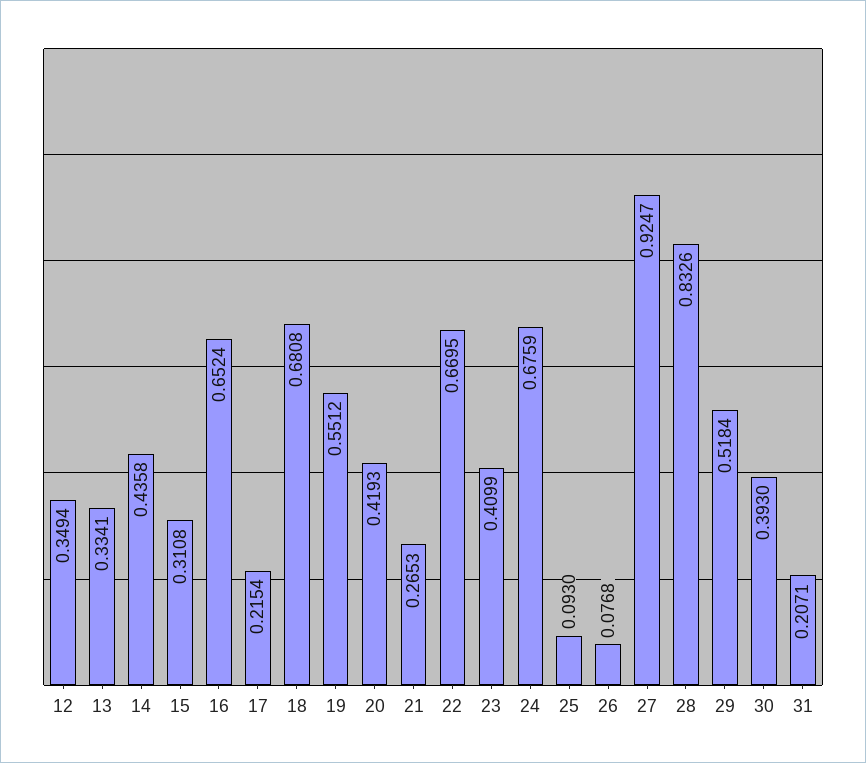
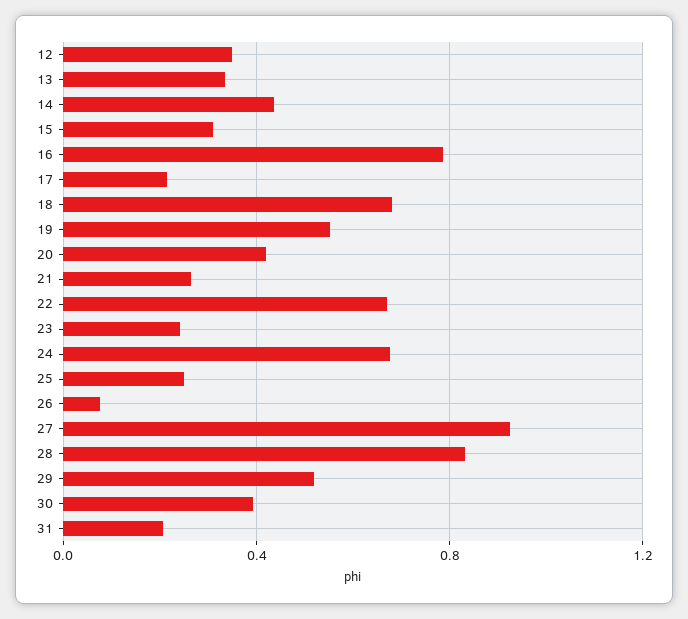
16: 0.6524 -> 0.8
23: 0.4099 -> 0.25
25: 0.093 -> 0.25

